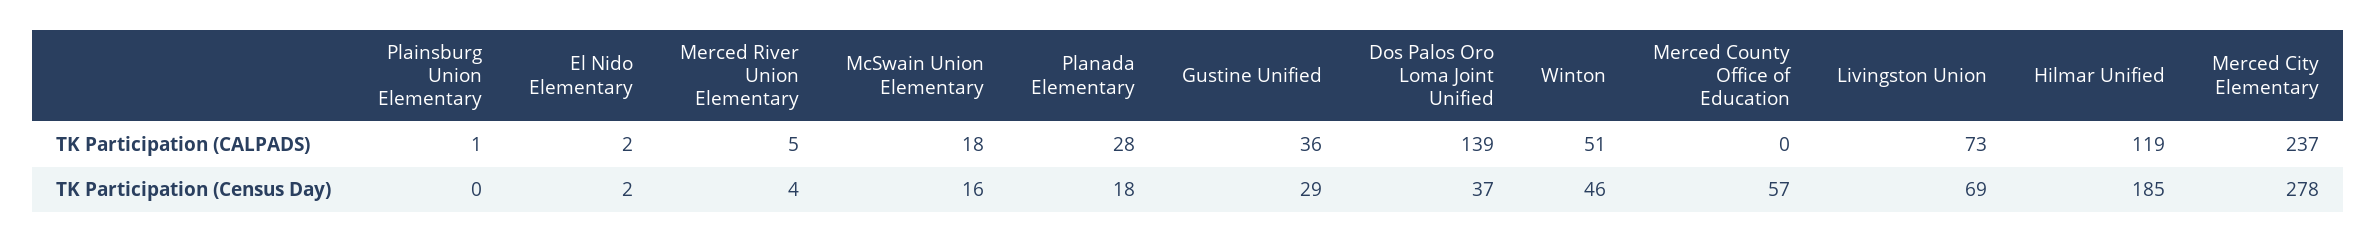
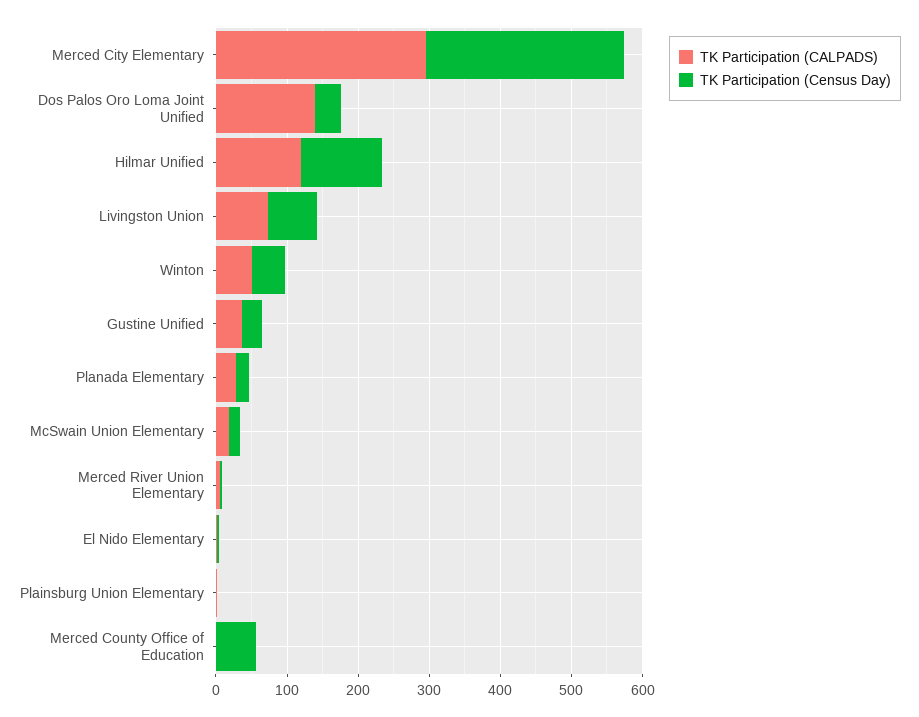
TK Participation (CALPADS), Merced City Elementary: 237 -> 300
TK Participation (Census Day), Hilmar Unified: 185 -> 120

